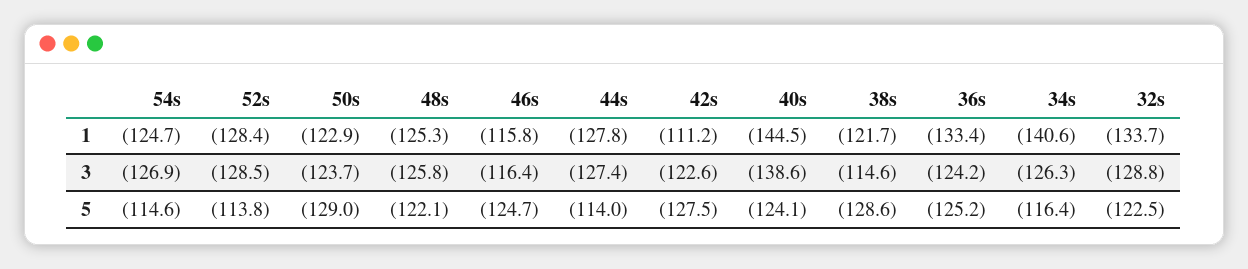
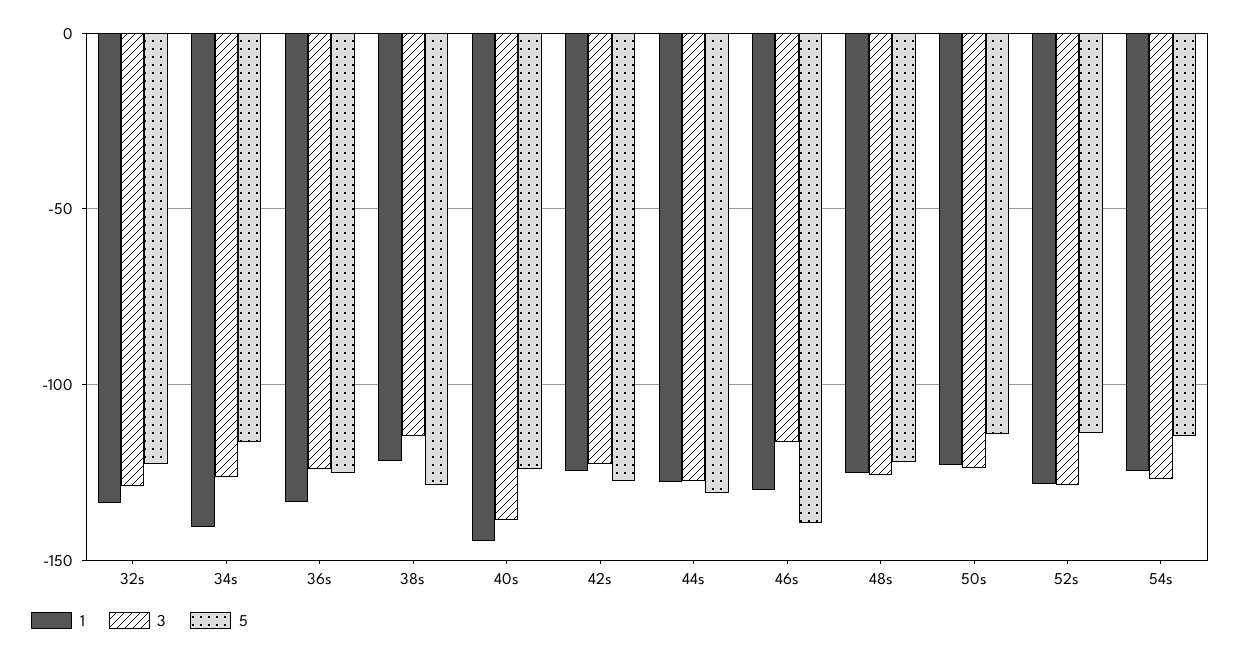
1, 46s: -115.8 -> -130
1, 42s: -111.2 -> -125
5, 50s: -129 -> -115
5, 46s: -124.7 -> -140
5, 44s: -114 -> -130

